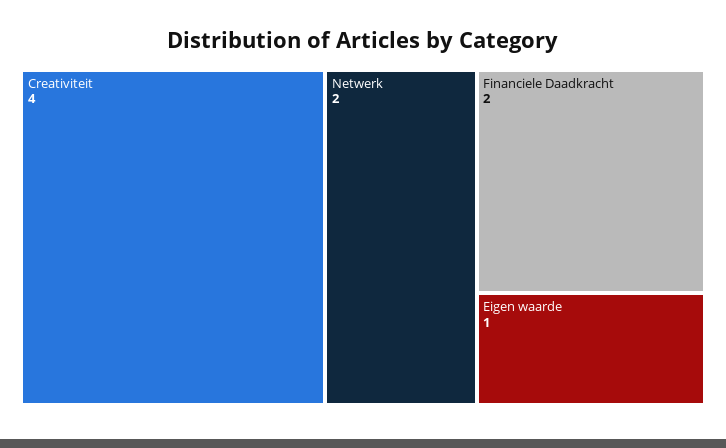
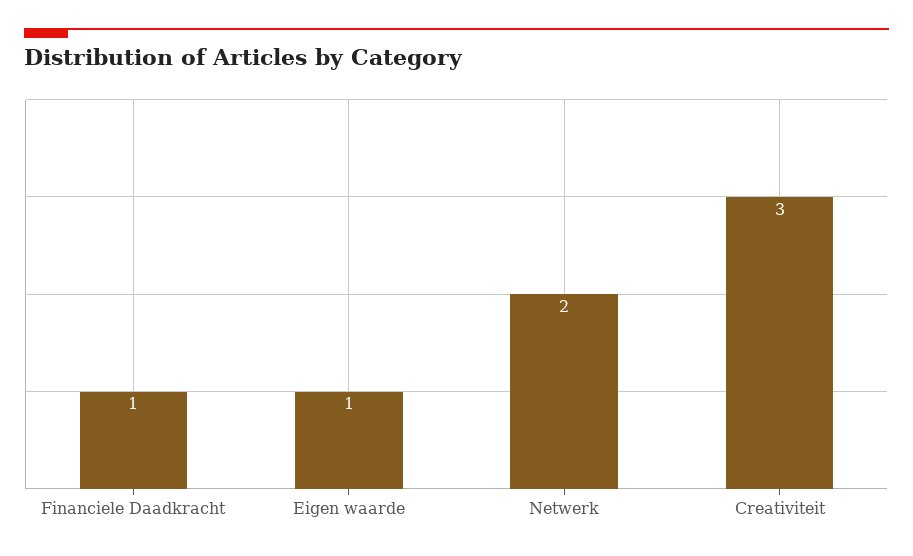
Creativiteit: 4 -> 3
Financiele Daadkracht: 2 -> 1

